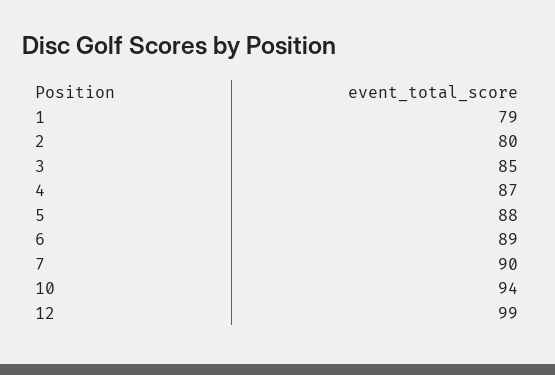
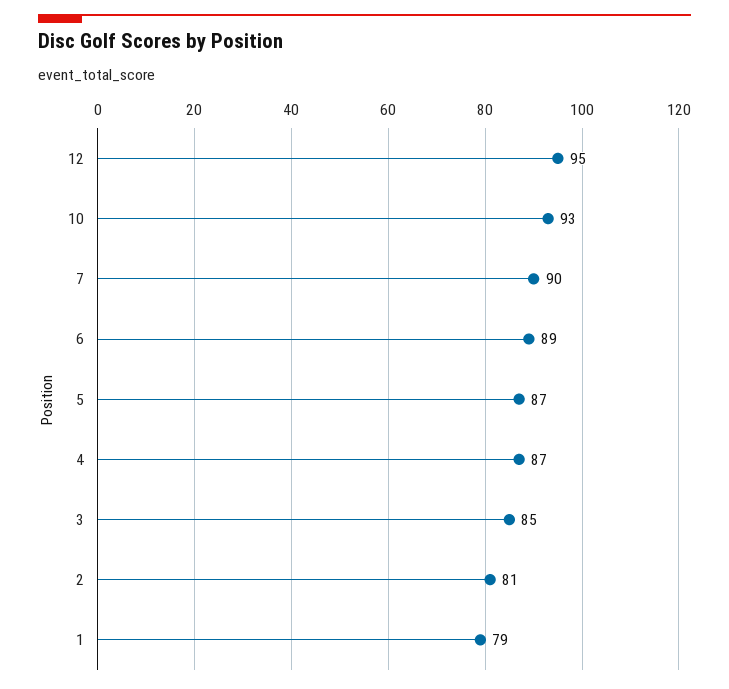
2: 80 -> 81
5: 88 -> 87
10: 94 -> 93
12: 99 -> 95

